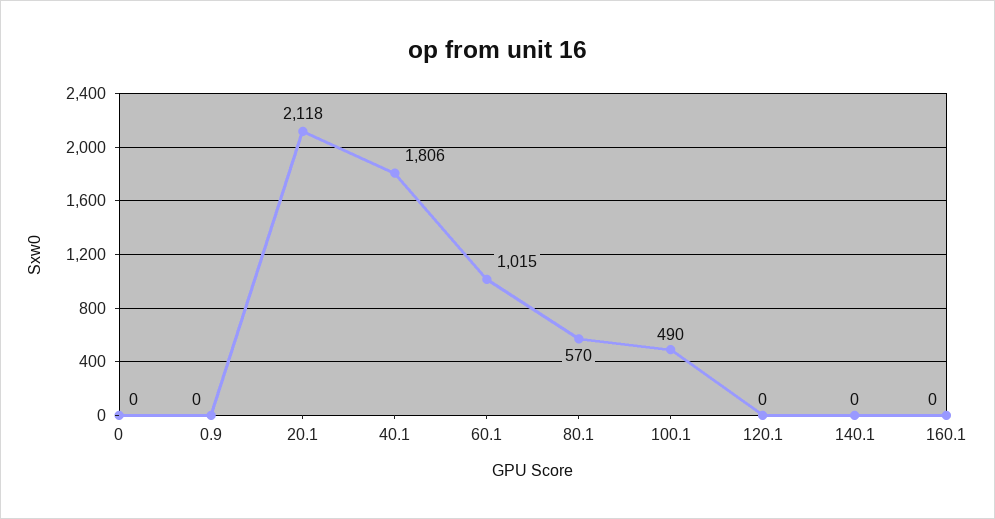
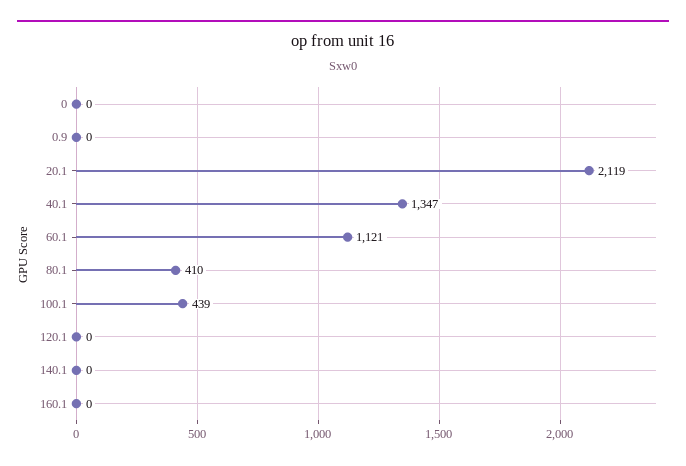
20.1: 2118 -> 2119
40.1: 1806 -> 1347
60.1: 1015 -> 1121
80.1: 570 -> 410
100.1: 490 -> 439

